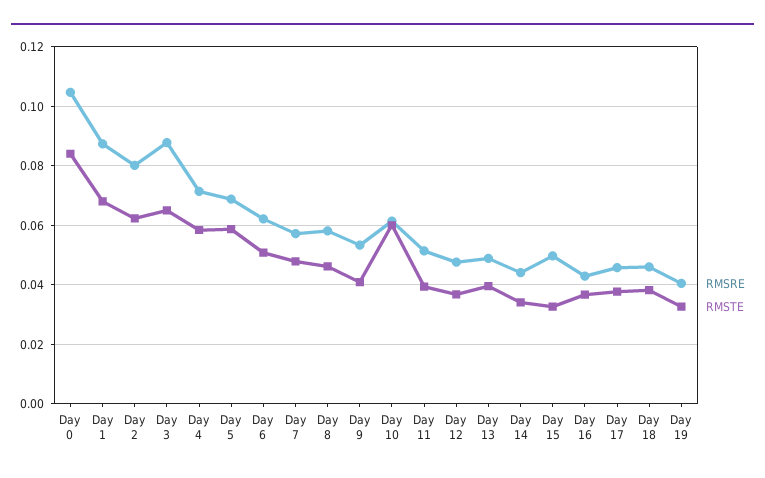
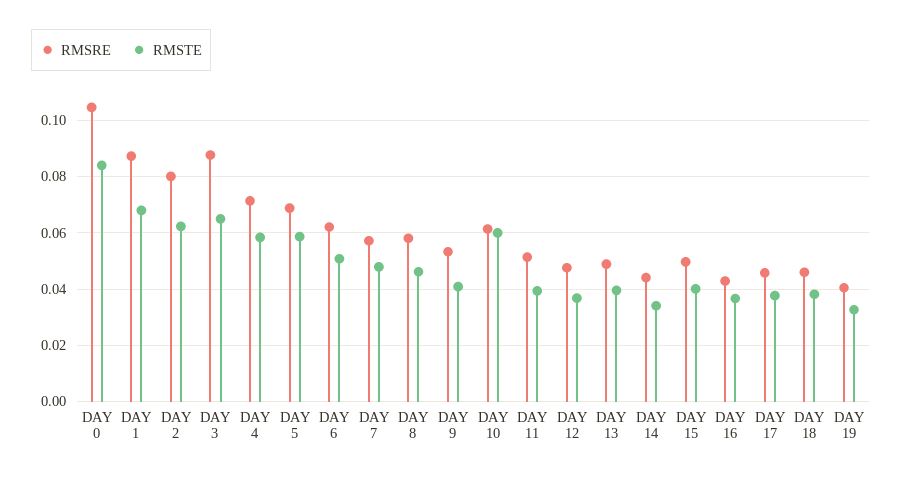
RMSTE, Day 15: 0.0325 -> 0.04

